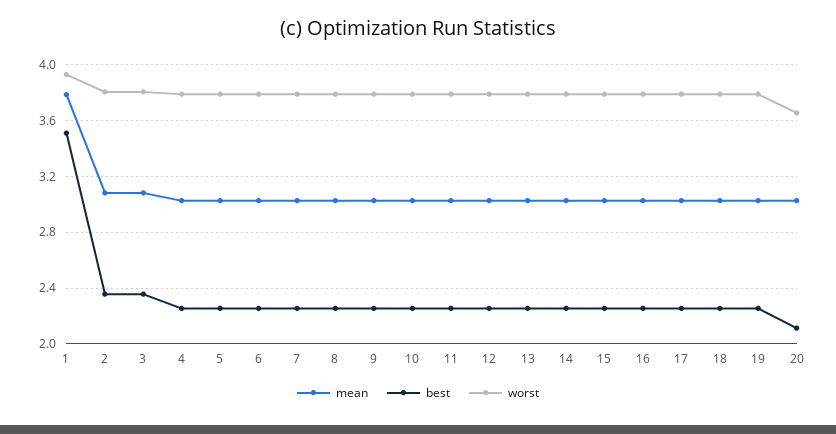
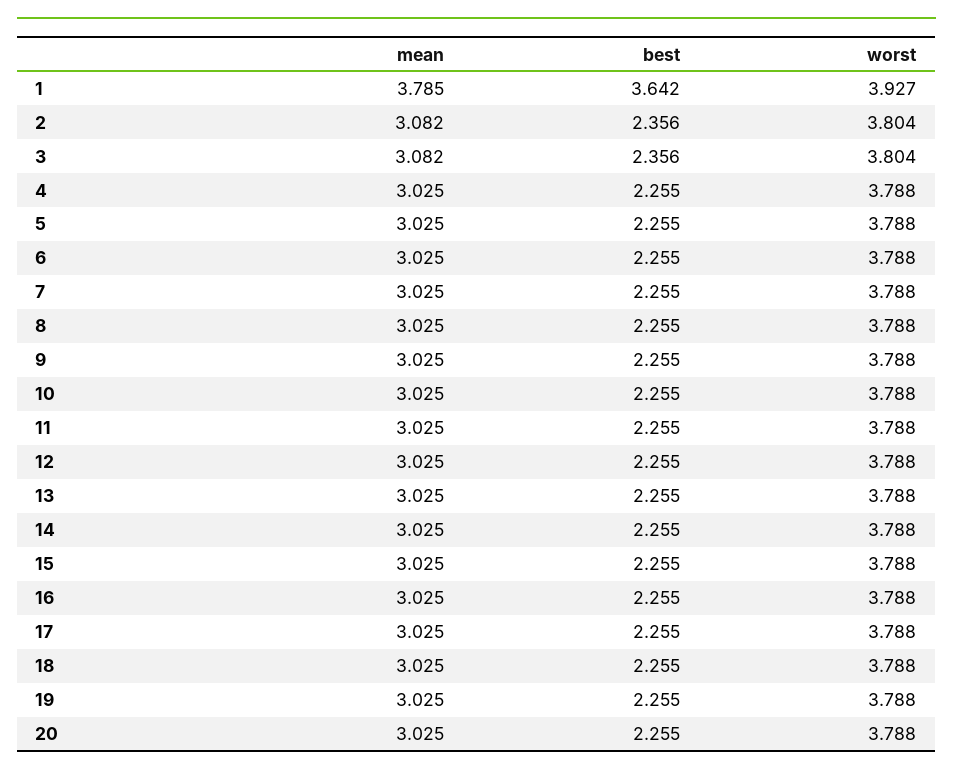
best, 1: 3.5 -> 3.642
best, 20: 2.1 -> 2.255
worst, 20: 3.65 -> 3.788

